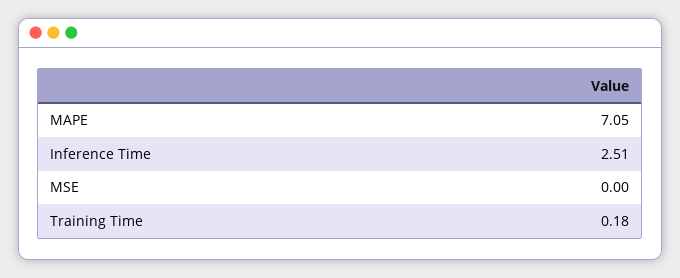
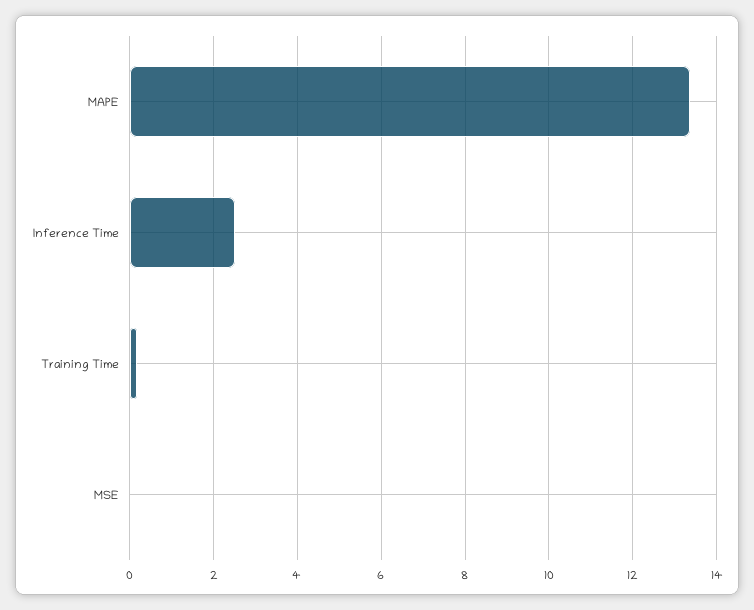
MAPE: 7.05 -> 13.4

